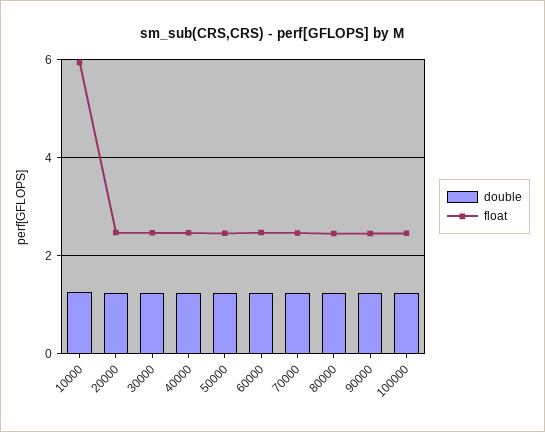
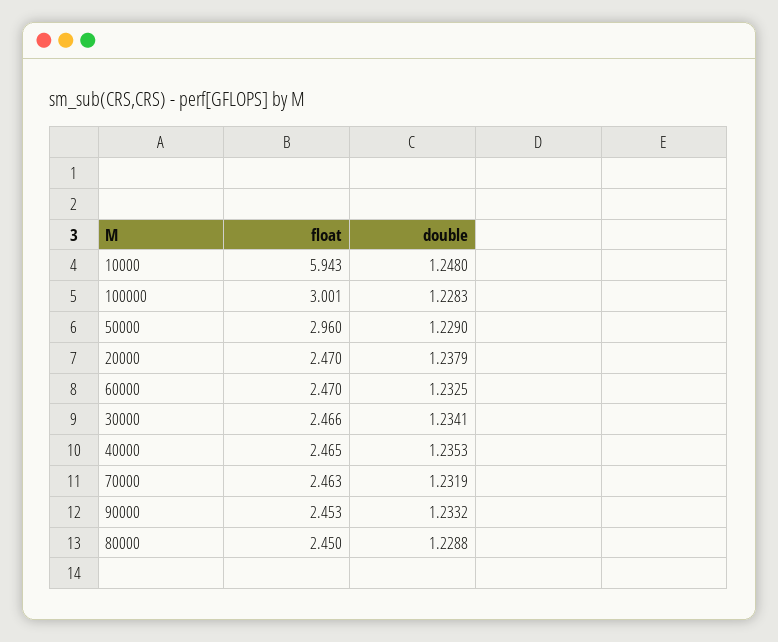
float, 50000: 2.4 -> 2.96
float, 100000: 2.4 -> 3.001

